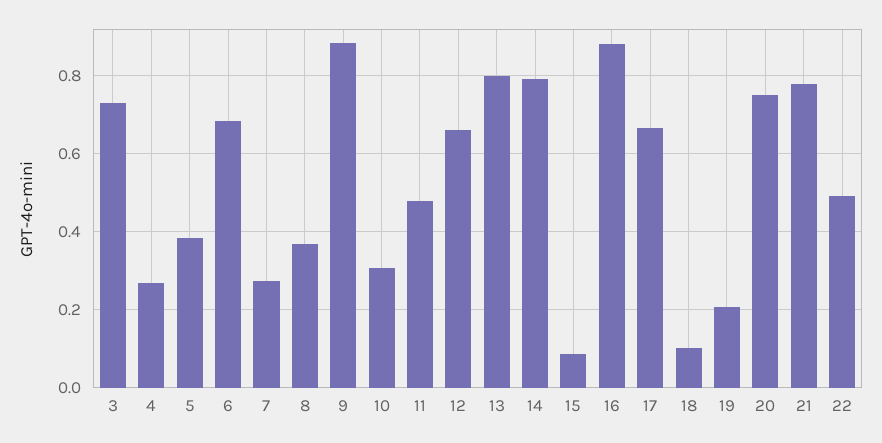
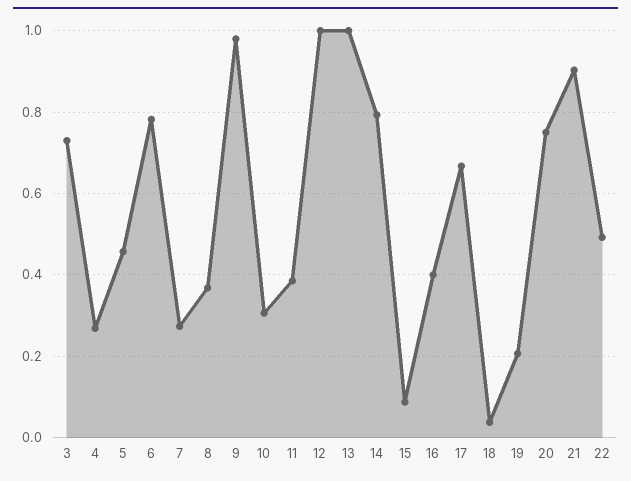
5: 0.38 -> 0.46
6: 0.68 -> 0.78
9: 0.88 -> 0.98
11: 0.48 -> 0.38
12: 0.66 -> 1
13: 0.8 -> 1
16: 0.88 -> 0.4
18: 0.1 -> 0.04
21: 0.78 -> 0.9

